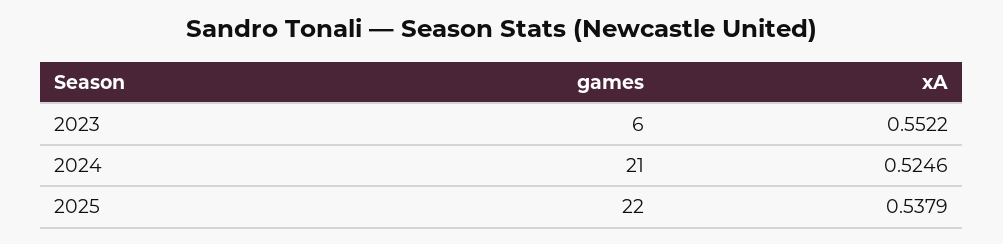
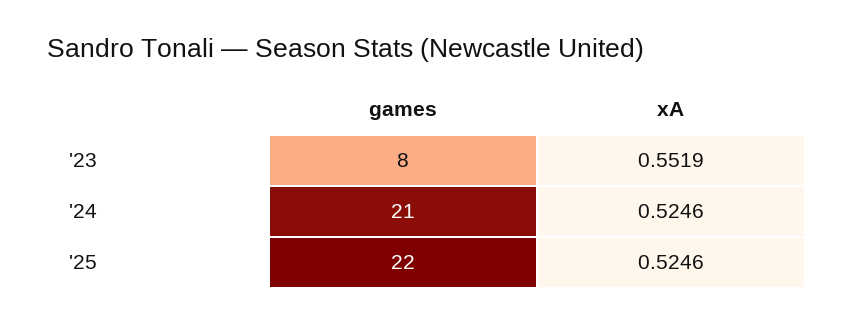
games, 2023: 6 -> 8
xA, 2023: 0.5522 -> 0.5519
xA, 2025: 0.5379 -> 0.5246

